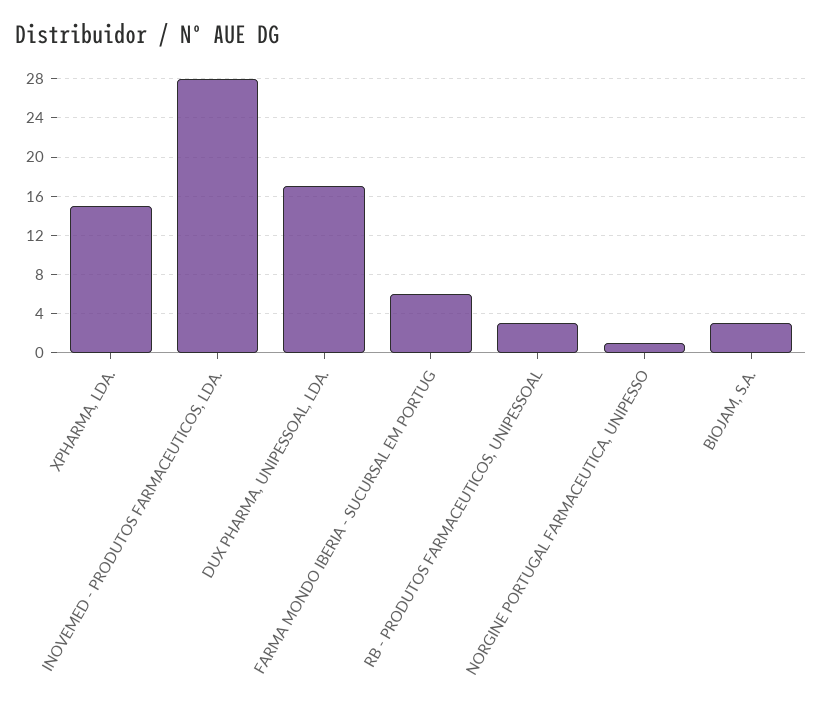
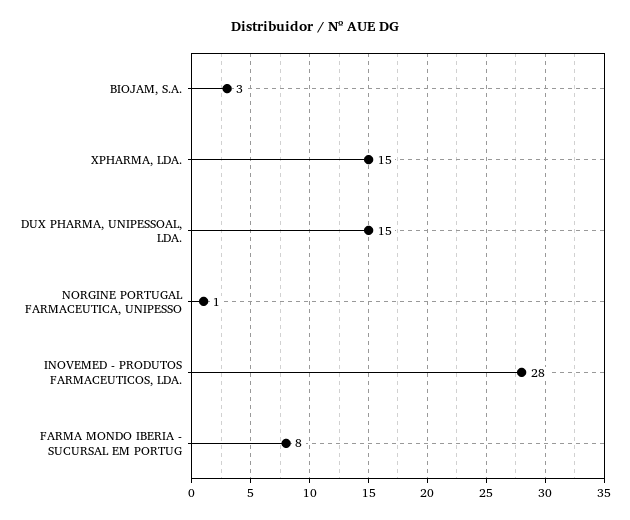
DUX PHARMA, UNIPESSOAL, LDA.: 17 -> 15
FARMA MONDO IBERIA - SUCURSAL EM PORTUG: 6 -> 8
RB - PRODUTOS FARMACEUTICOS, UNIPESSOAL: 3 -> none

